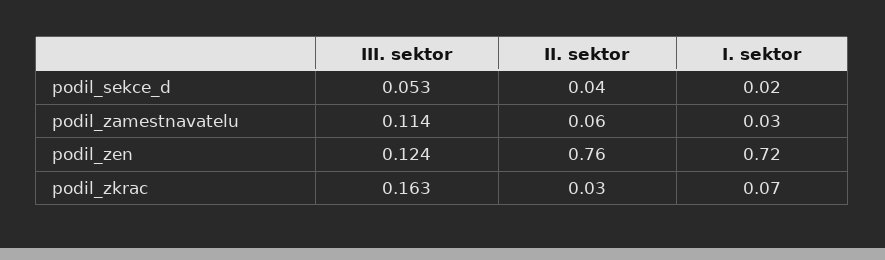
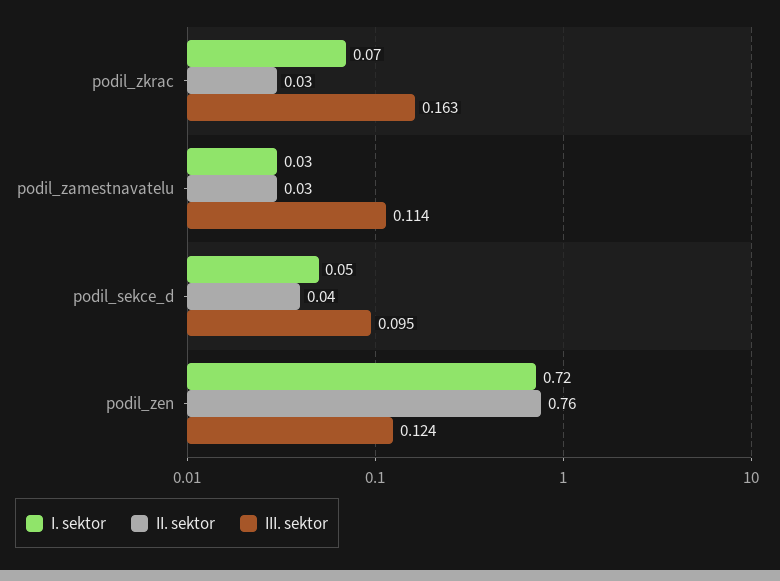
III. sektor, podil_sekce_d: 0.053 -> 0.095
I. sektor, podil_sekce_d: 0.02 -> 0.05
II. sektor, podil_zamestnavatelu: 0.06 -> 0.03

